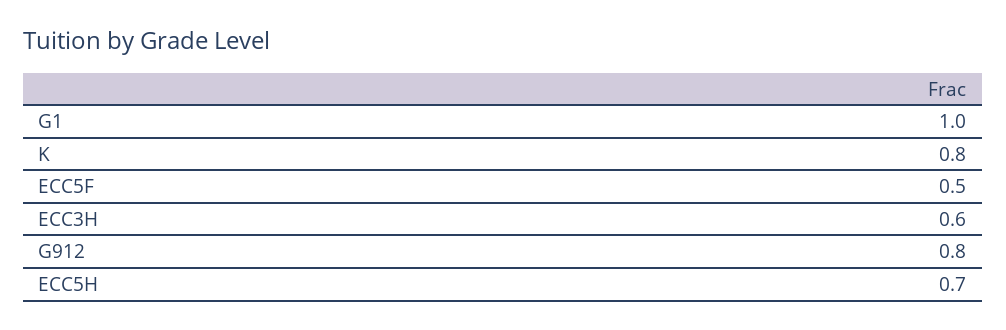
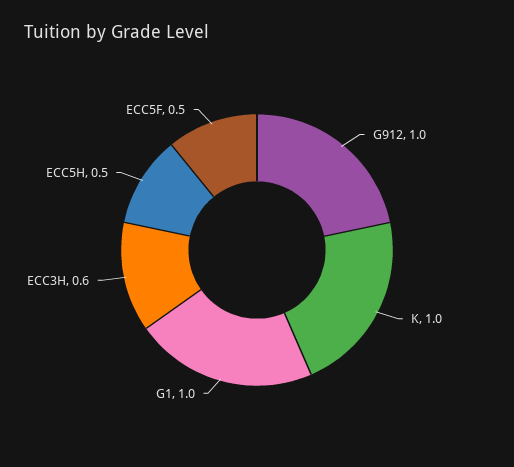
K: 0.8 -> 1
G912: 0.8 -> 1
ECC5H: 0.7 -> 0.5

